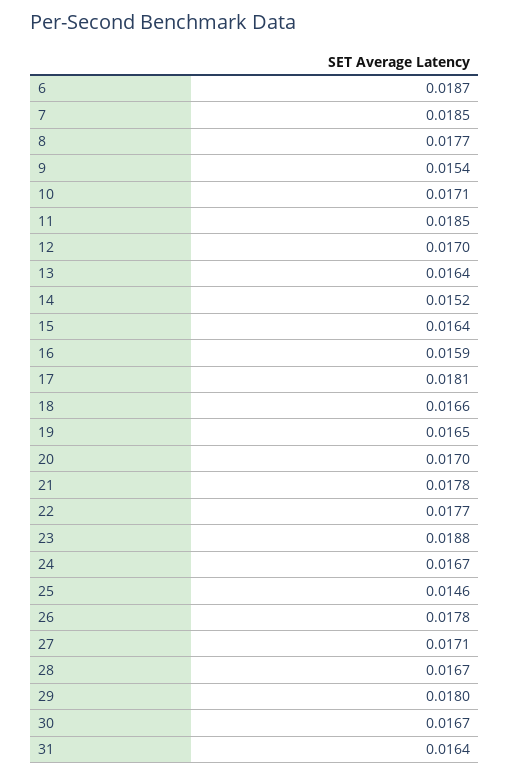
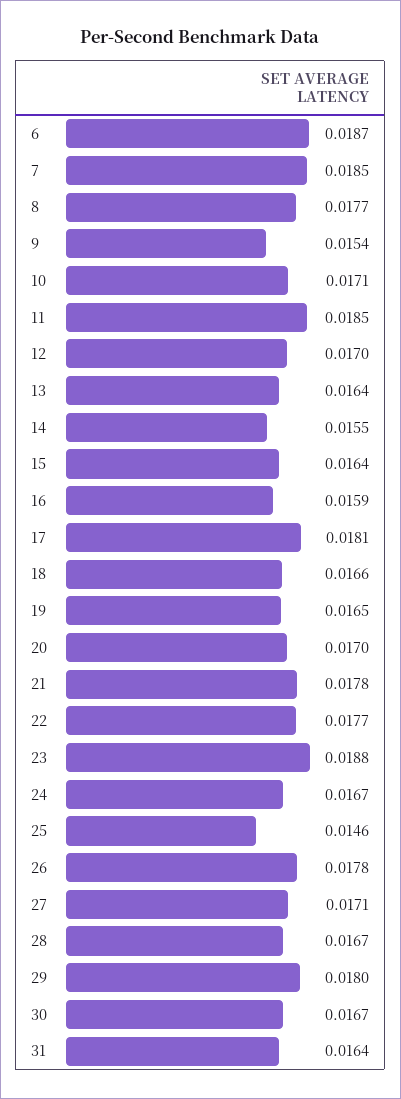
14: 0.0152 -> 0.0155

